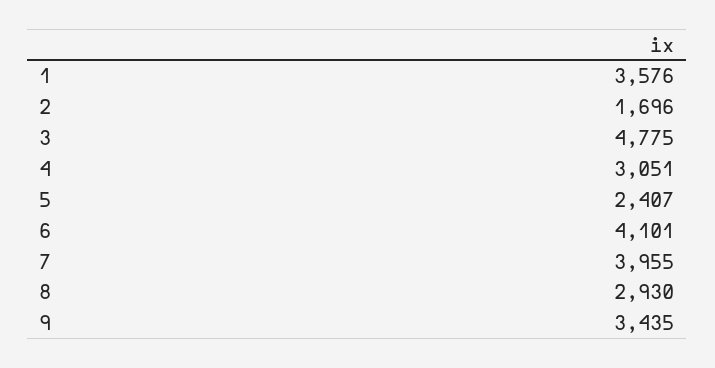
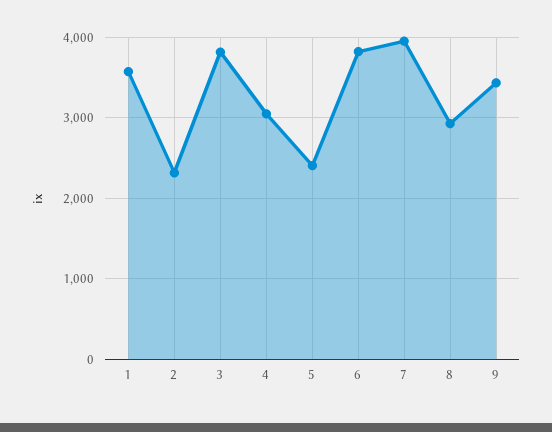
2: 1696 -> 2300
3: 4775 -> 3800
6: 4101 -> 3800

